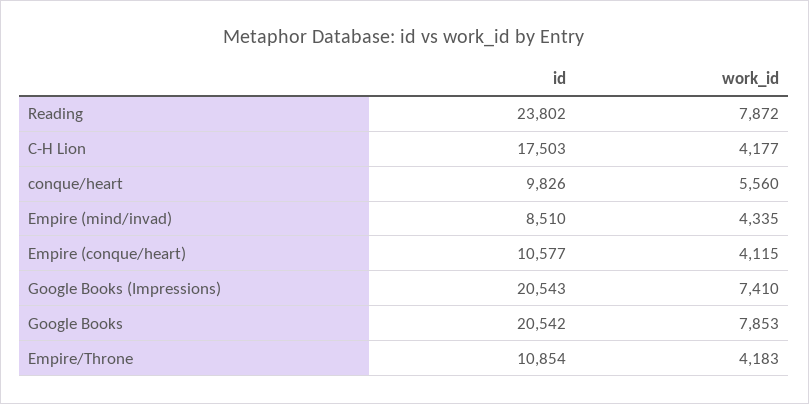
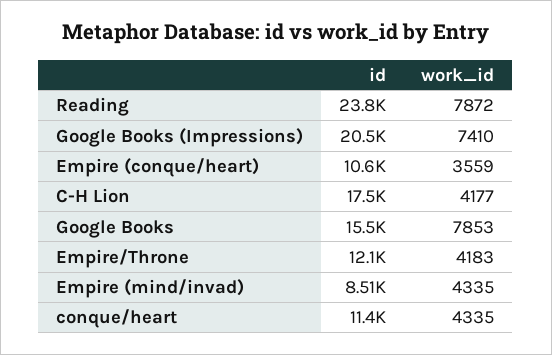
id, conque/heart: 9826 -> 11400
work_id, conque/heart: 5560 -> 4335
work_id, Empire (conque/heart): 4115 -> 3559
id, Google Books: 20542 -> 15500
id, Empire/Throne: 10854 -> 12100

